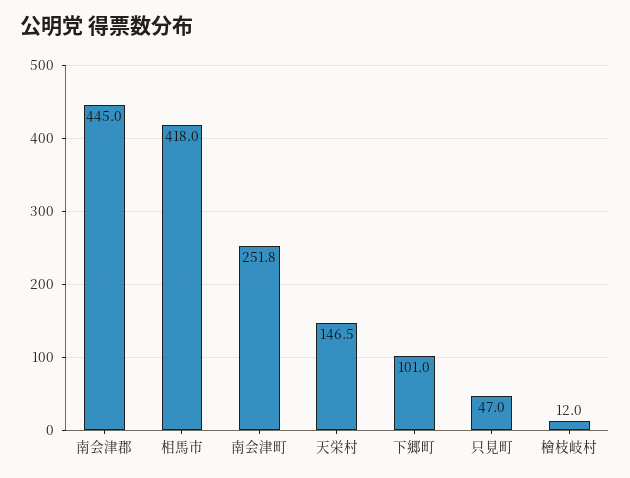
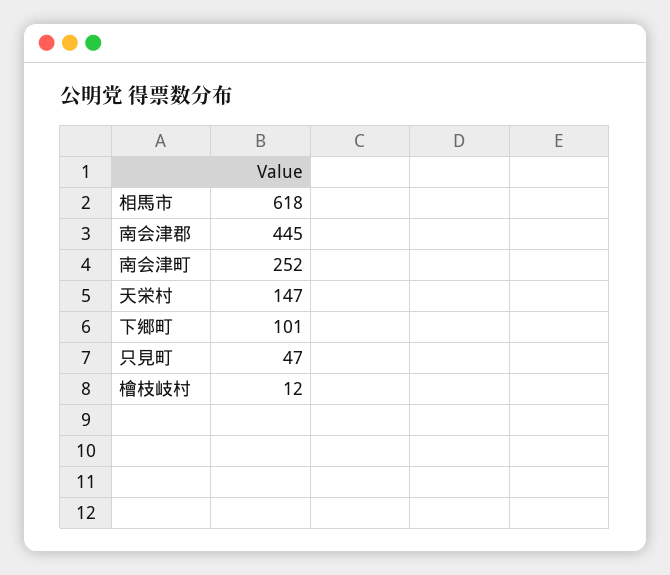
相馬市: 418 -> 618

